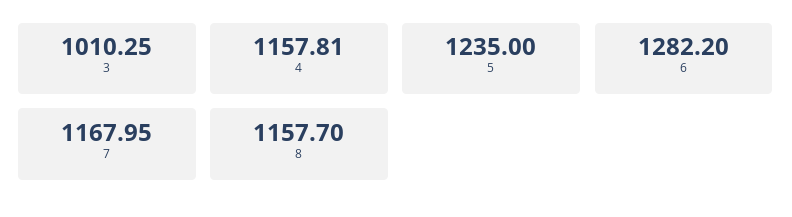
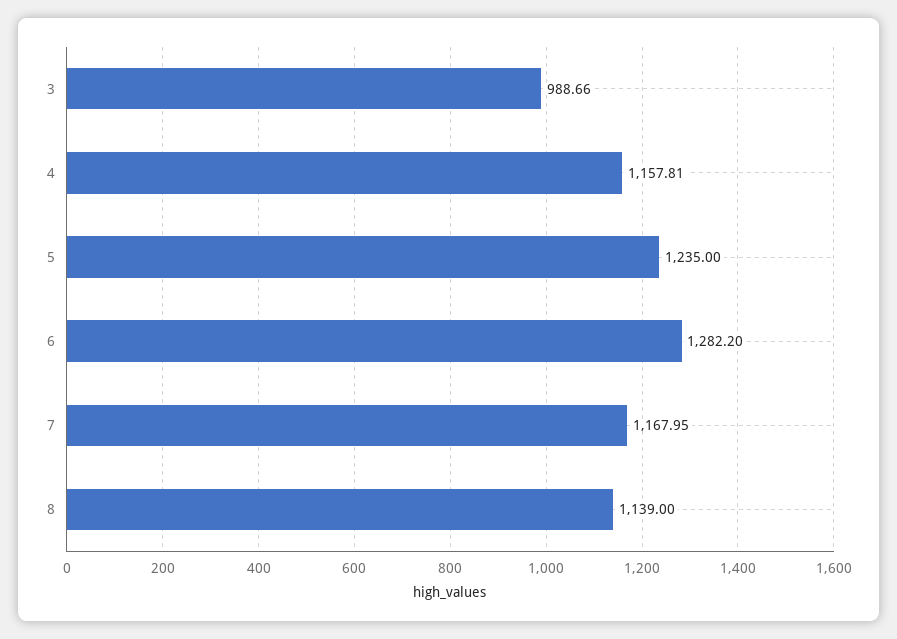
3: 1010.25 -> 988.66
8: 1157.7 -> 1139

